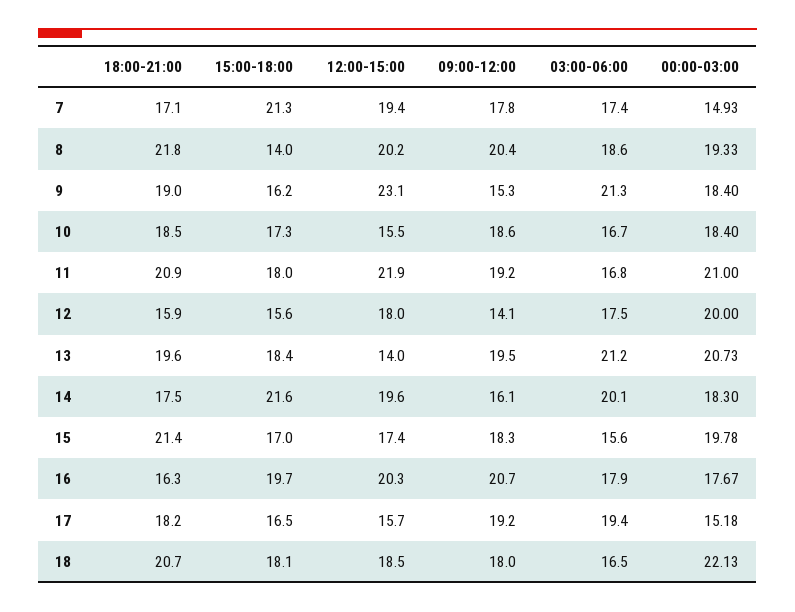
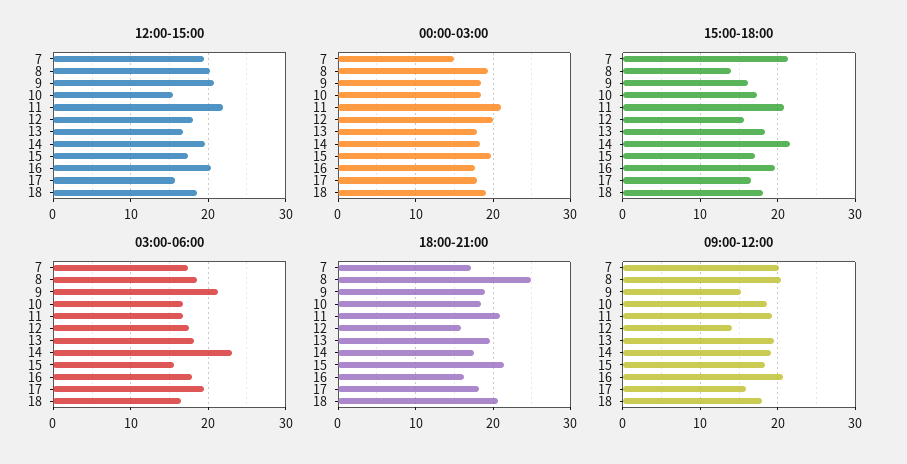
09:00-12:00, 7: 17.8 -> 20
18:00-21:00, 8: 21.8 -> 25
12:00-15:00, 9: 23.1 -> 21
15:00-18:00, 11: 18 -> 21
12:00-15:00, 13: 14 -> 17
03:00-06:00, 13: 21.2 -> 18
00:00-03:00, 13: 20.73 -> 18
09:00-12:00, 14: 16.1 -> 19
03:00-06:00, 14: 20.1 -> 23
09:00-12:00, 17: 19.2 -> 16
00:00-03:00, 17: 15.18 -> 18
00:00-03:00, 18: 22.13 -> 19

